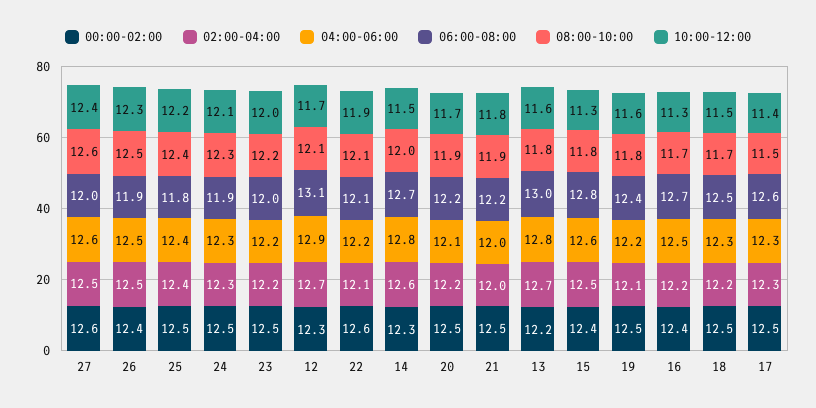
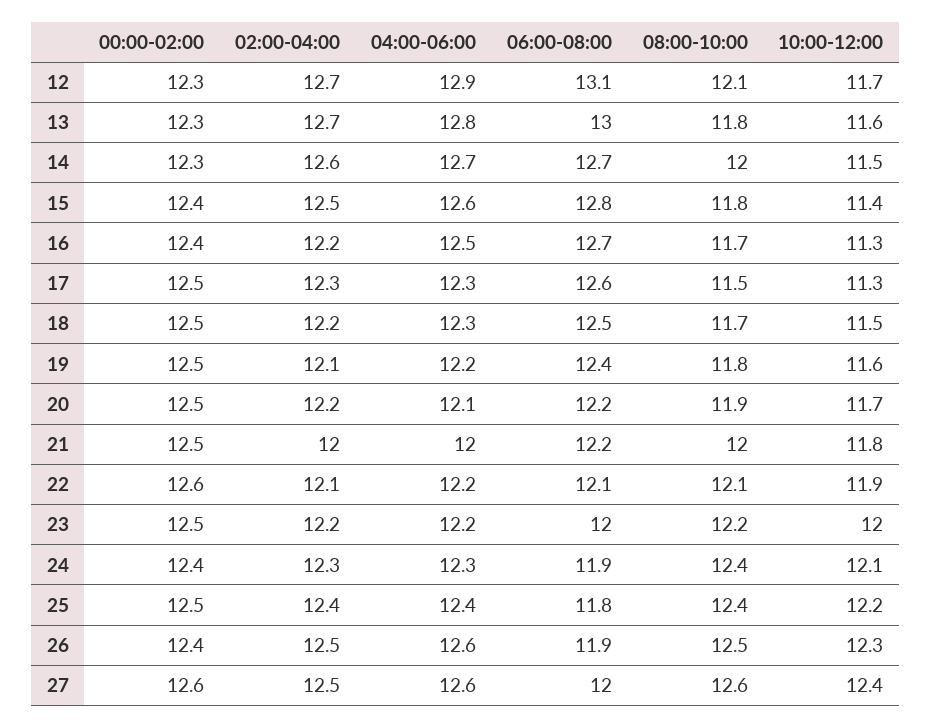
04:00-06:00, 26: 12.5 -> 12.6
00:00-02:00, 24: 12.5 -> 12.4
08:00-10:00, 24: 12.3 -> 12.4
04:00-06:00, 14: 12.8 -> 12.7
08:00-10:00, 21: 11.9 -> 12
00:00-02:00, 13: 12.2 -> 12.3
10:00-12:00, 15: 11.3 -> 11.4
10:00-12:00, 17: 11.4 -> 11.3

